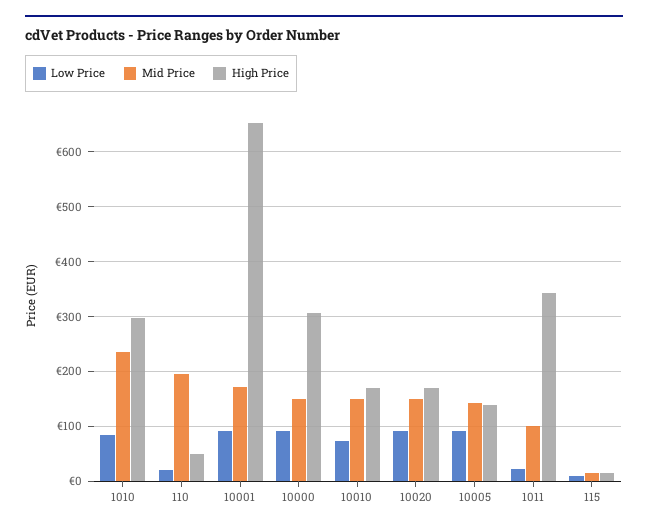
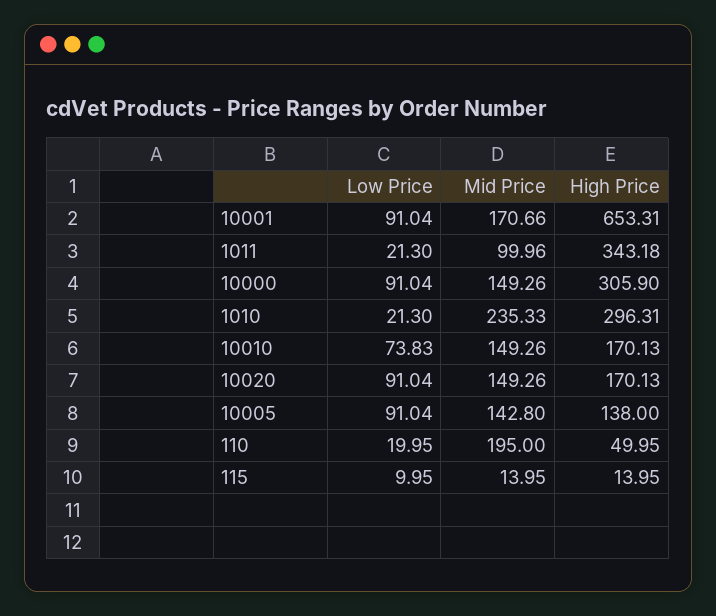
Low Price, 1010: 80 -> 21.3

